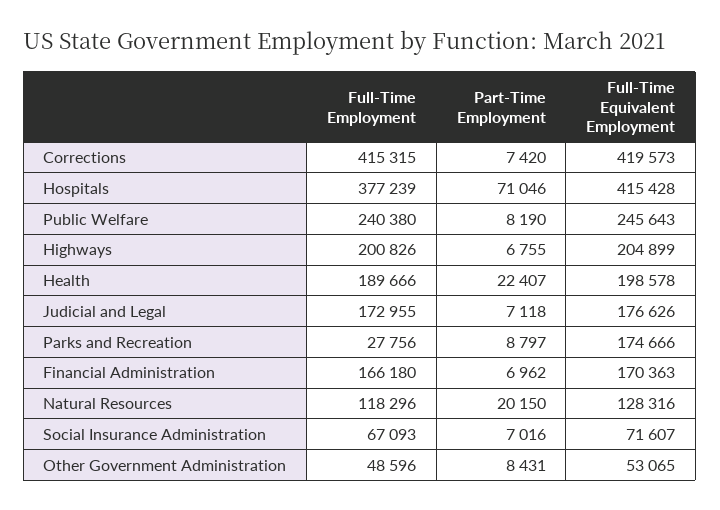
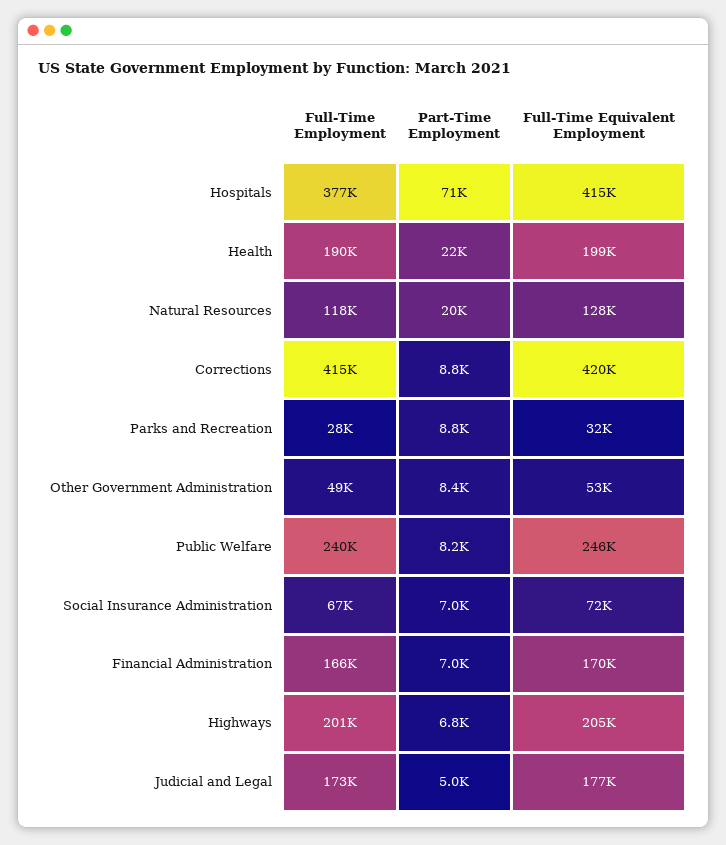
Part-Time Employment, Corrections: 7420 -> 8800
Part-Time Employment, Judicial and Legal: 7118 -> 5000
Full-Time Equivalent Employment, Parks and Recreation: 174666 -> 32000

